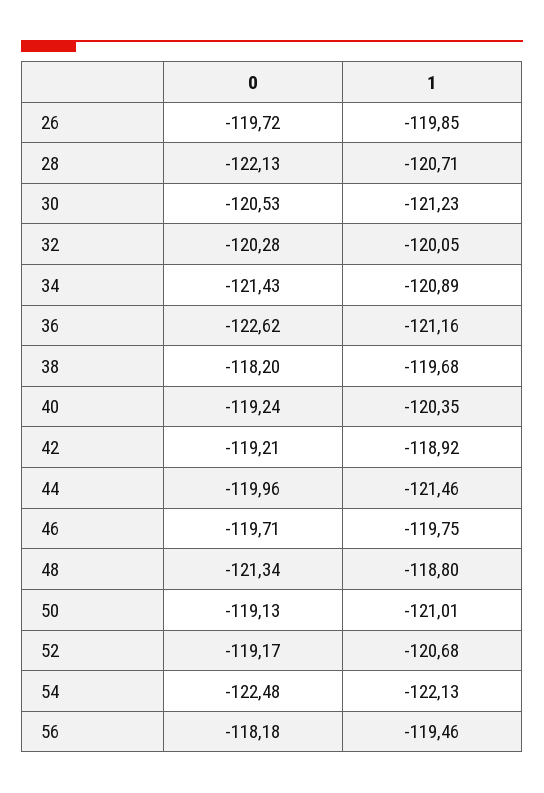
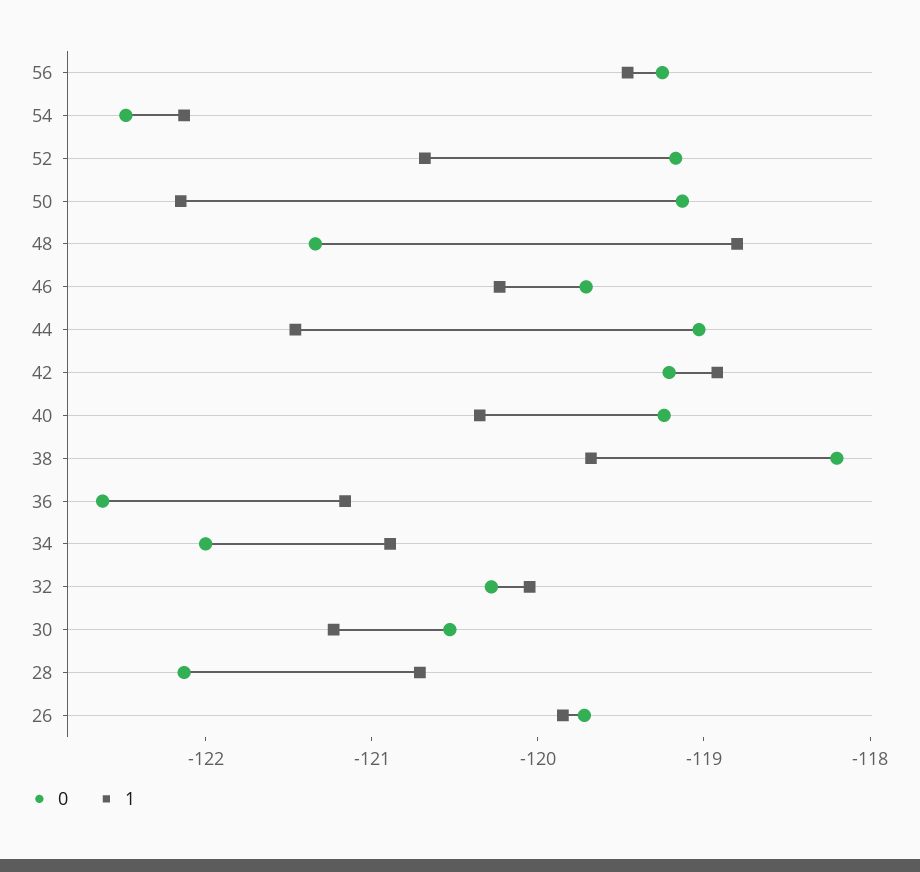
0, 34: -121.43 -> -122
0, 44: -119.96 -> -119
1, 46: -119.75 -> -120.2
1, 50: -121.01 -> -122.2
0, 56: -118.18 -> -119.2

